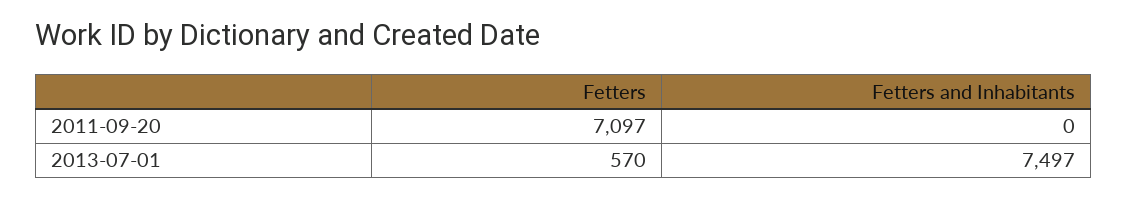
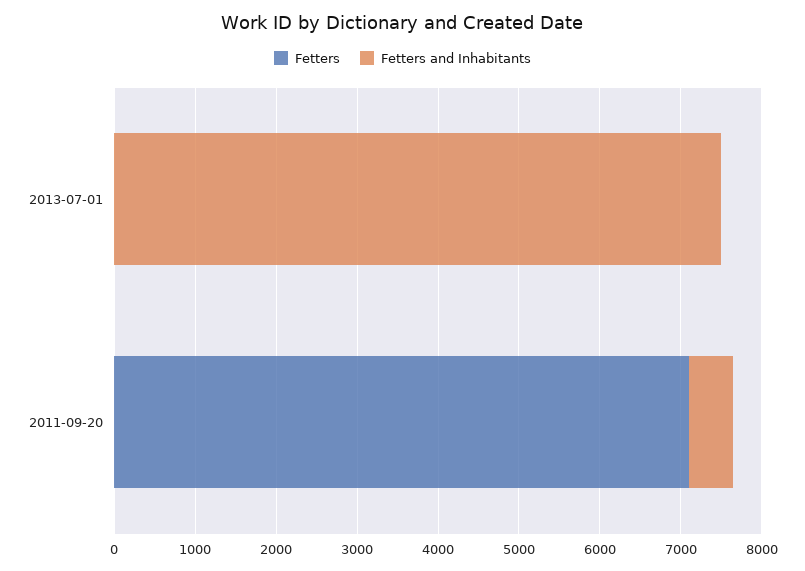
Fetters and Inhabitants, 2011-09-20: 0 -> 600
Fetters, 2013-07-01: 570 -> 0

